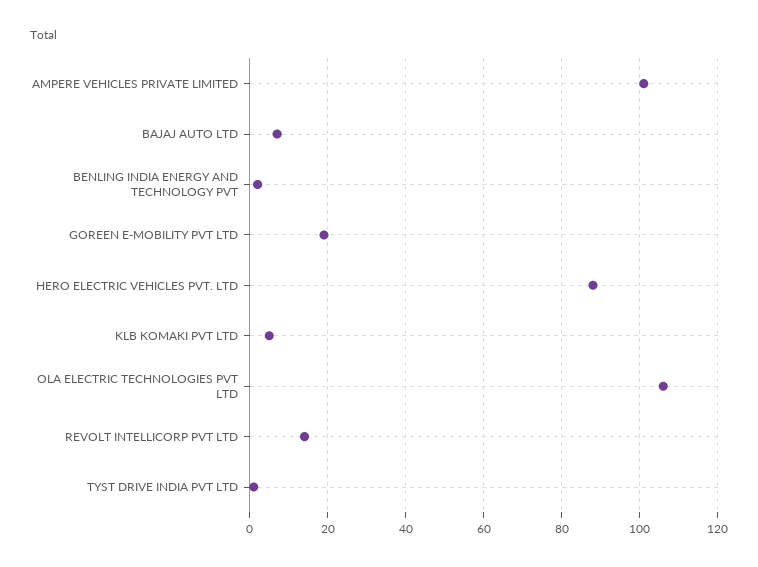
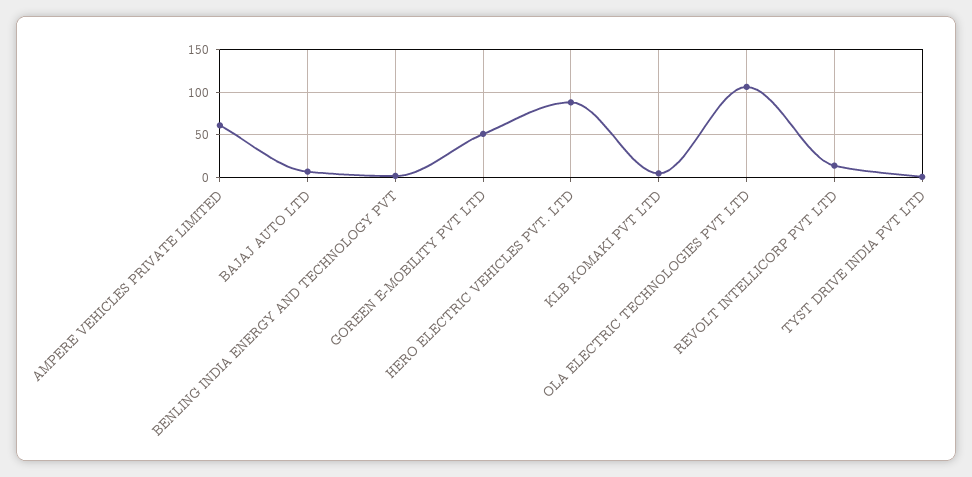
AMPERE VEHICLES PRIVATE LIMITED: 100 -> 60
GOREEN E-MOBILITY PVT LTD: 20 -> 50

